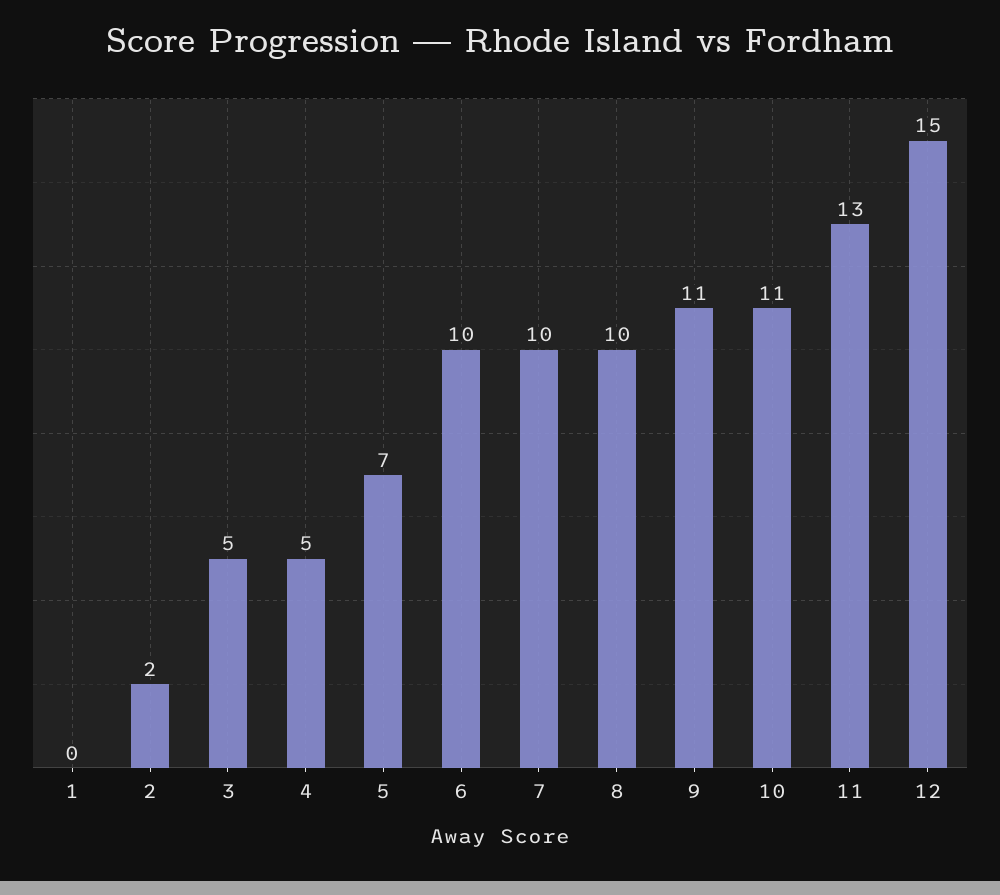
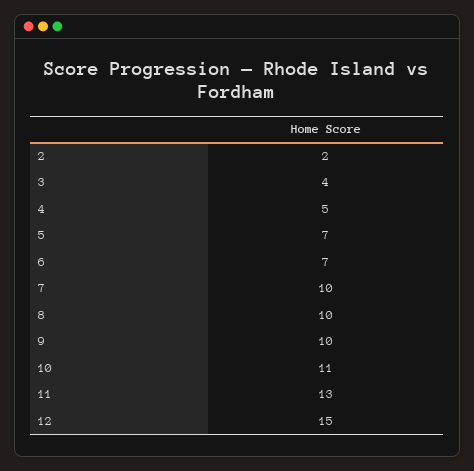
1: 0 -> none
3: 5 -> 4
6: 10 -> 7
9: 11 -> 10

